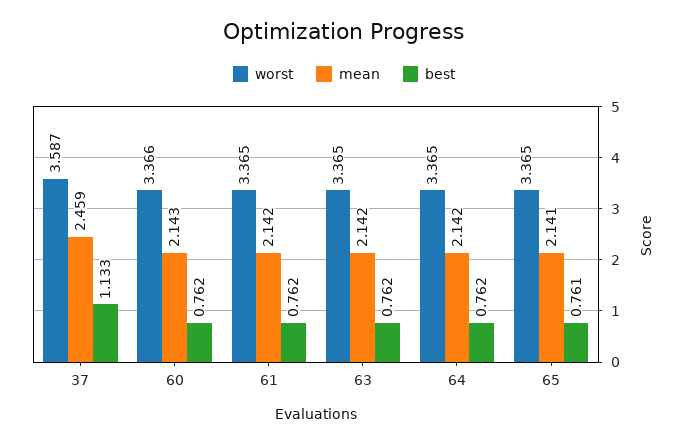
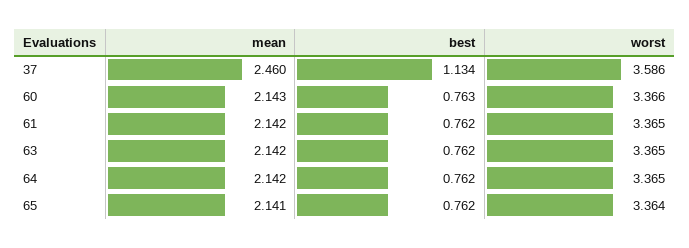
worst, 37: 3.587 -> 3.586
mean, 37: 2.459 -> 2.46
best, 37: 1.133 -> 1.134
best, 60: 0.762 -> 0.763
worst, 65: 3.365 -> 3.364
best, 65: 0.761 -> 0.762

